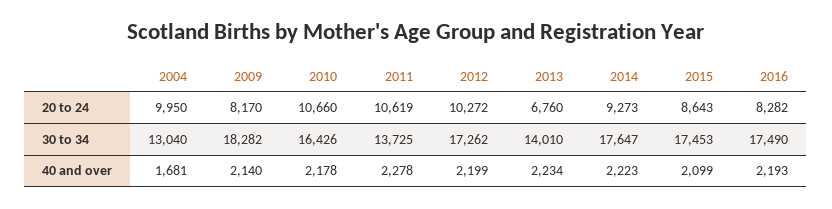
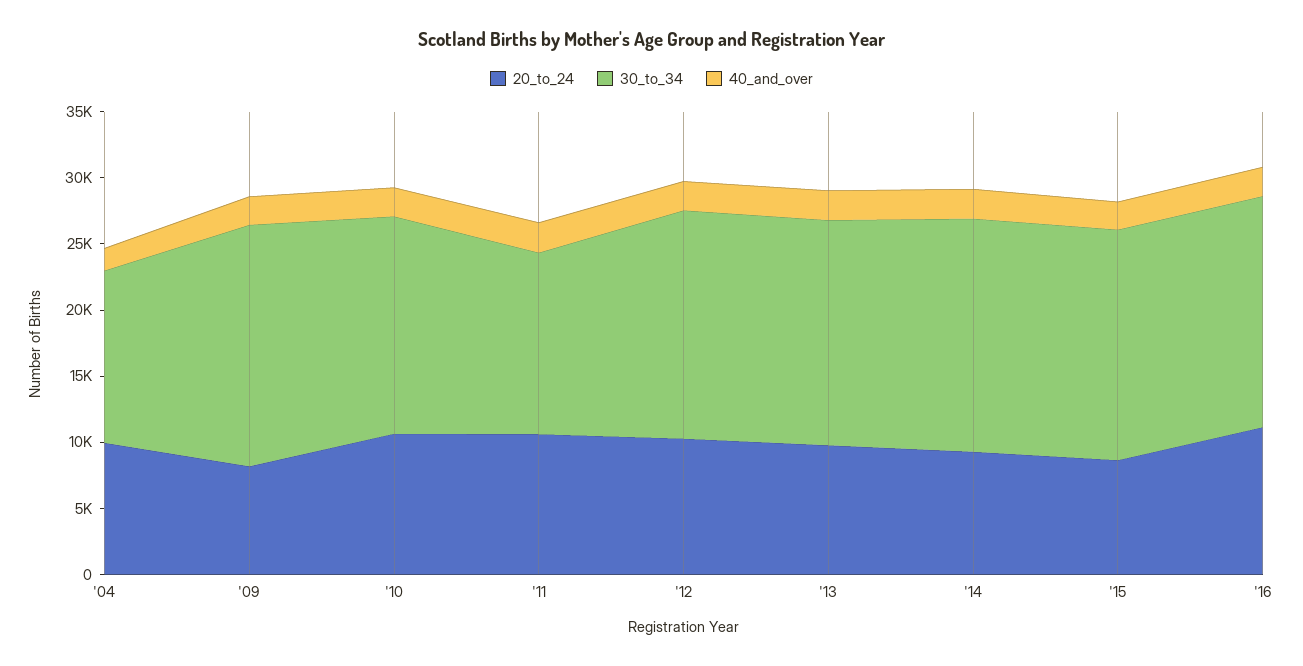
20 to 24, 2013: 6760 -> 10000
20 to 24, 2016: 8282 -> 11000
30 to 34, 2013: 14010 -> 17000

